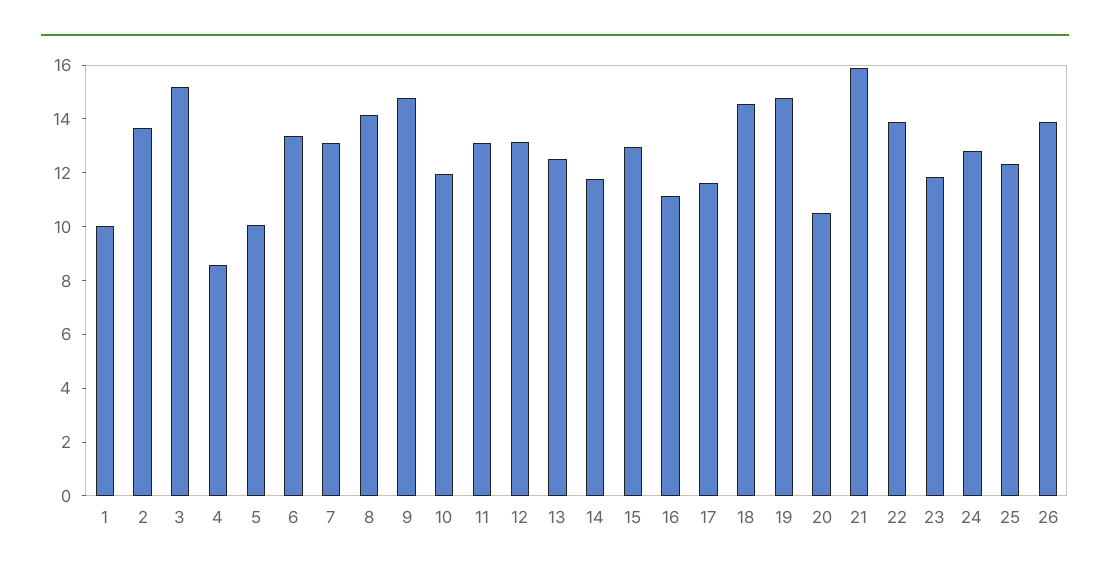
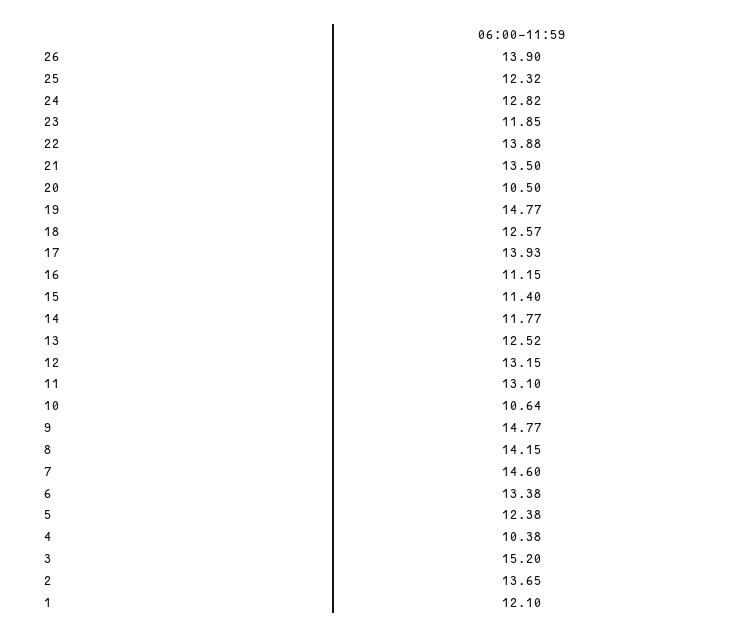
1: 10 -> 12.1
4: 8.5 -> 10.38
5: 10 -> 12.38
7: 13 -> 14.6
10: 12 -> 10.64
15: 13 -> 11.4
17: 11.5 -> 13.93
18: 14.5 -> 12.57
21: 16 -> 13.5

